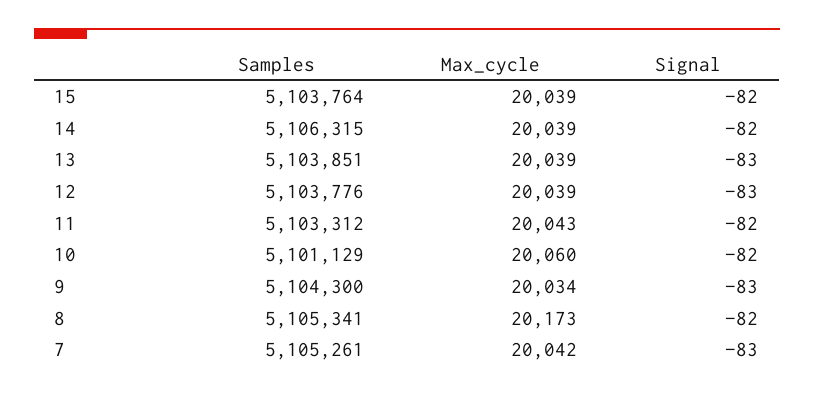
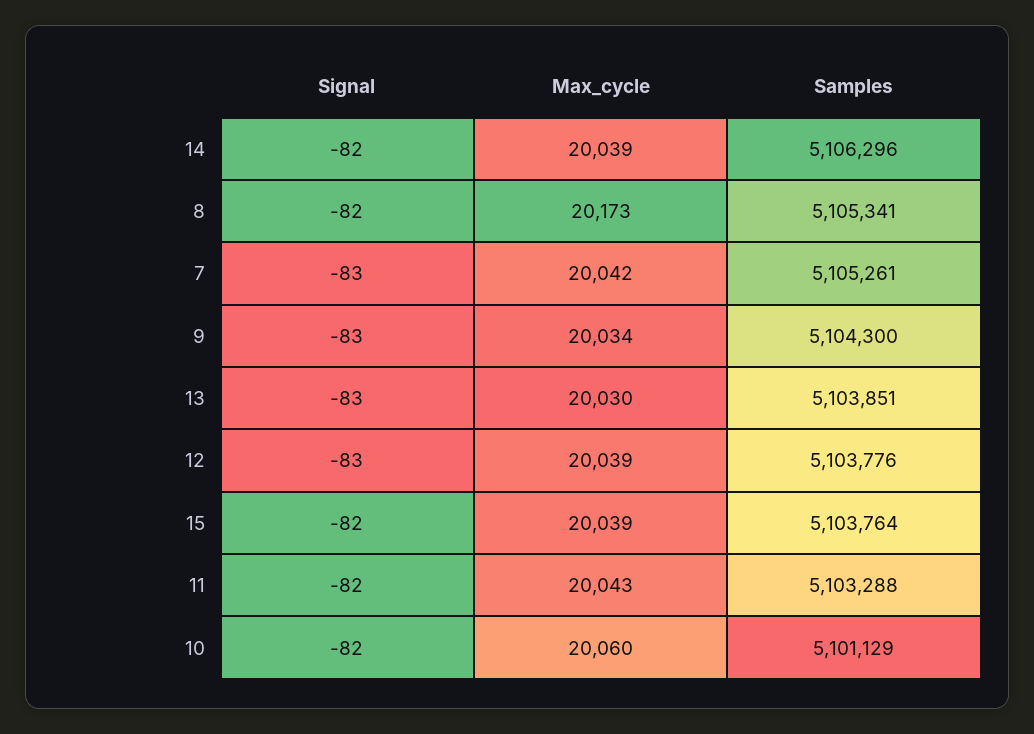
Samples, 14: 5106315 -> 5106296
Max_cycle, 13: 20039 -> 20030
Samples, 11: 5103312 -> 5103288

